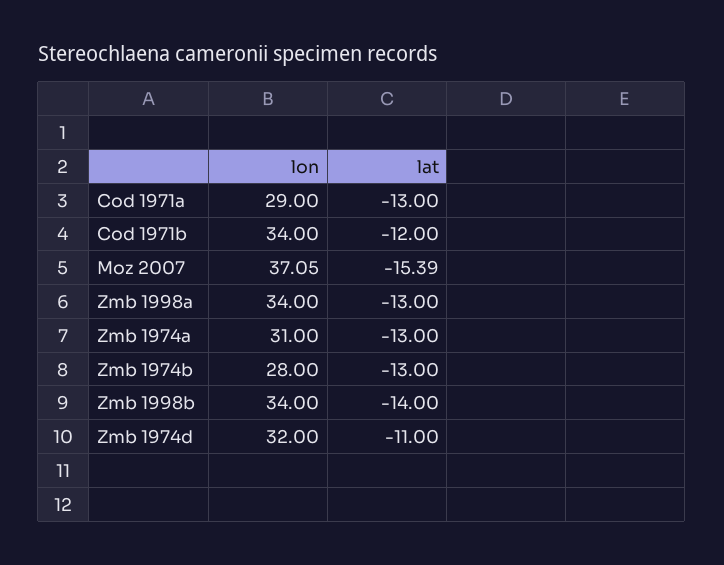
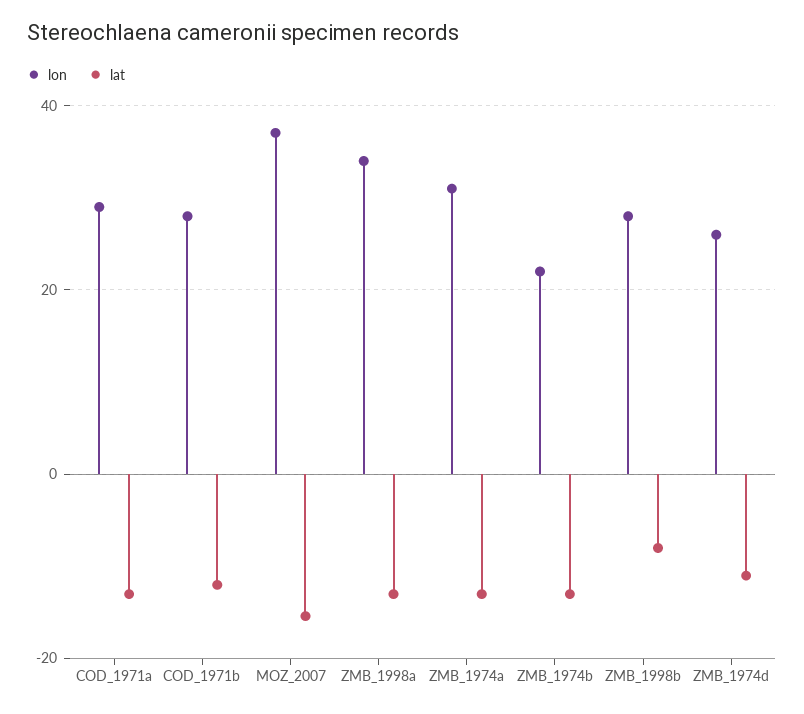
lon, Cod 1971b: 34 -> 28
lon, Zmb 1974b: 28 -> 22
lon, Zmb 1998b: 34 -> 28
lat, Zmb 1998b: -14 -> -8
lon, Zmb 1974d: 32 -> 26

